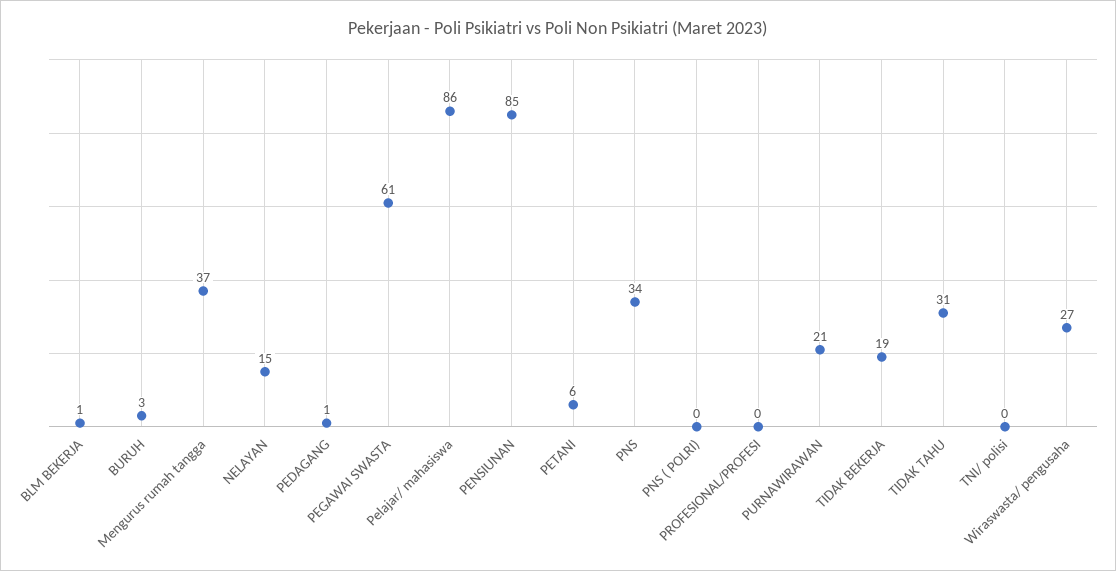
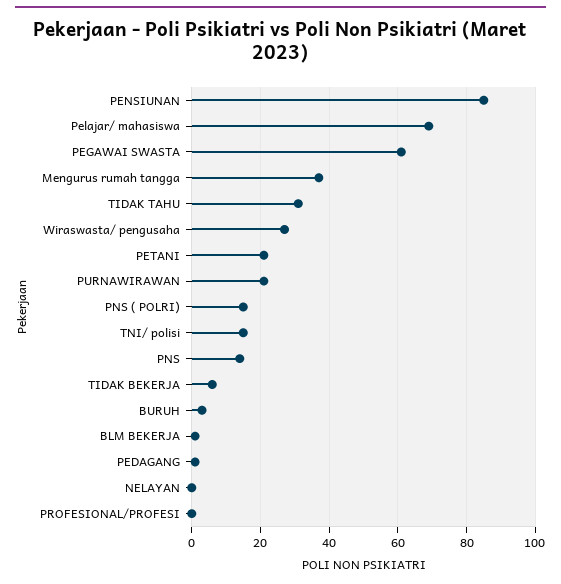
NELAYAN: 15 -> 0
Pelajar/ mahasiswa: 86 -> 70
PETANI: 6 -> 20
PNS: 34 -> 15
PNS ( POLRI): 0 -> 15
TIDAK BEKERJA: 19 -> 5
TNI/ polisi: 0 -> 15

